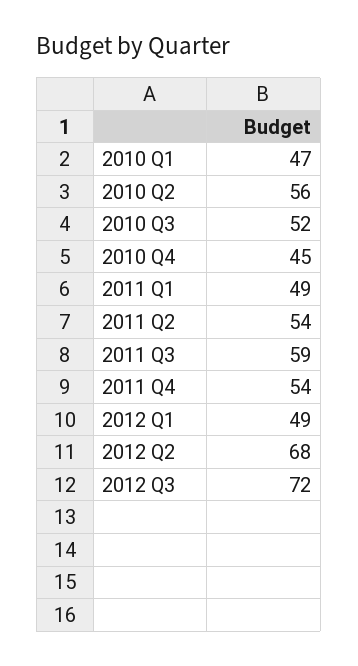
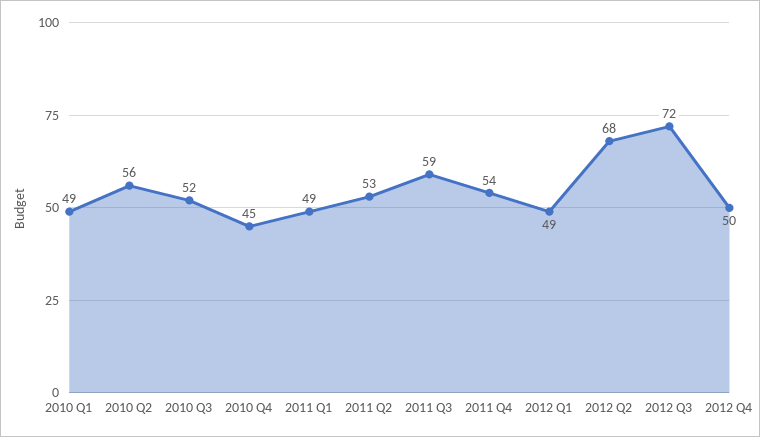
2010 Q1: 47 -> 49
2011 Q2: 54 -> 53
2012 Q4: none -> 50

